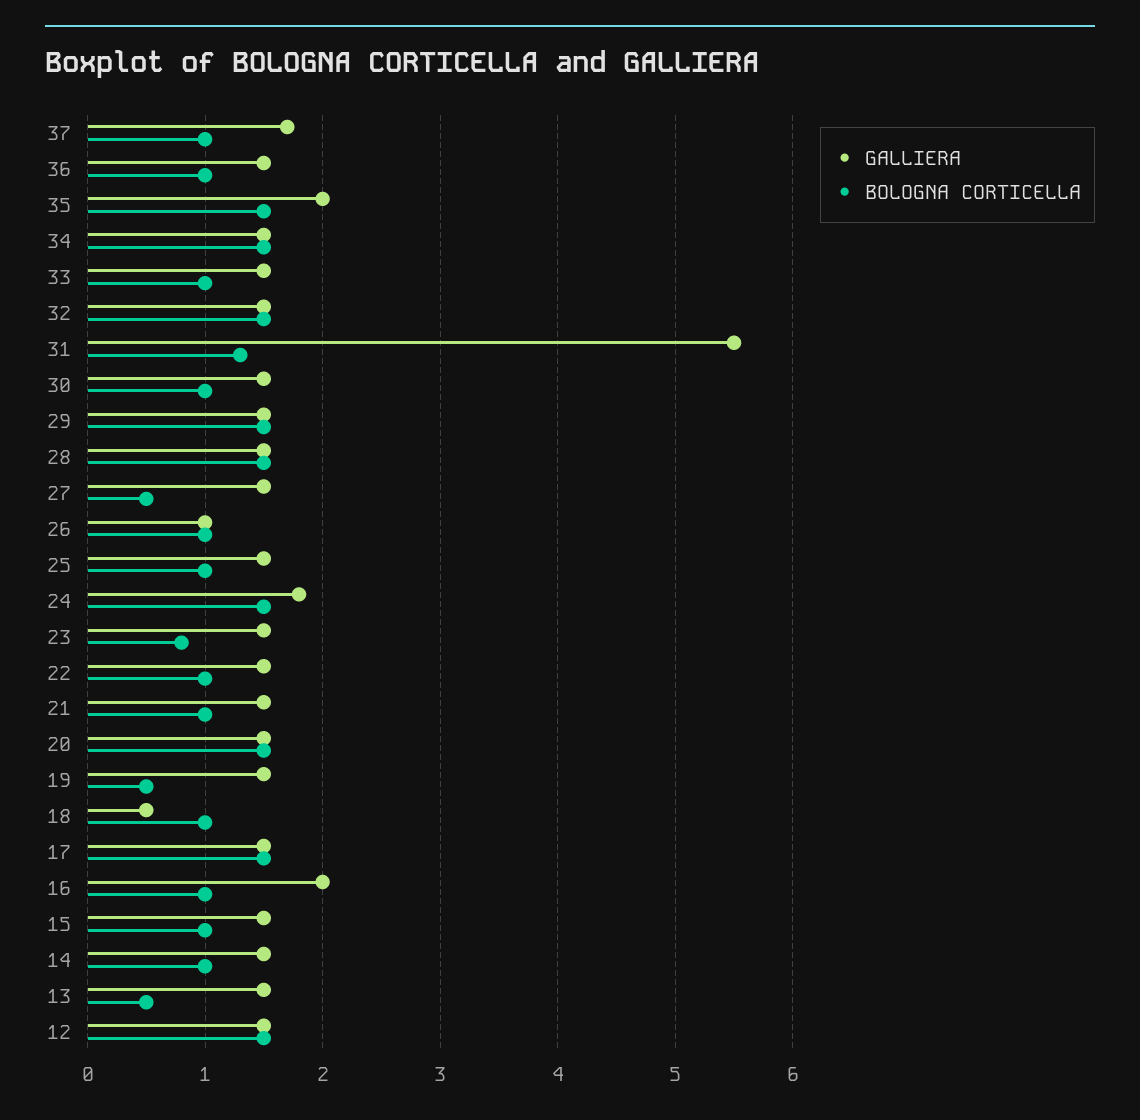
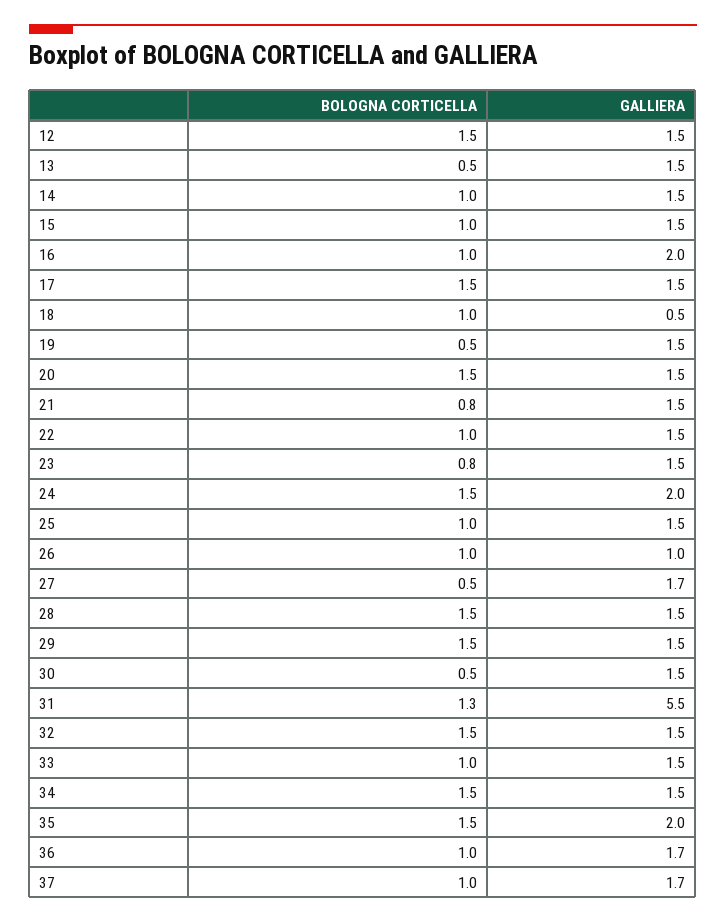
GALLIERA, 36: 1.5 -> 1.7
BOLOGNA CORTICELLA, 30: 1 -> 0.5
GALLIERA, 27: 1.5 -> 1.7
GALLIERA, 24: 1.8 -> 2
BOLOGNA CORTICELLA, 21: 1 -> 0.8

